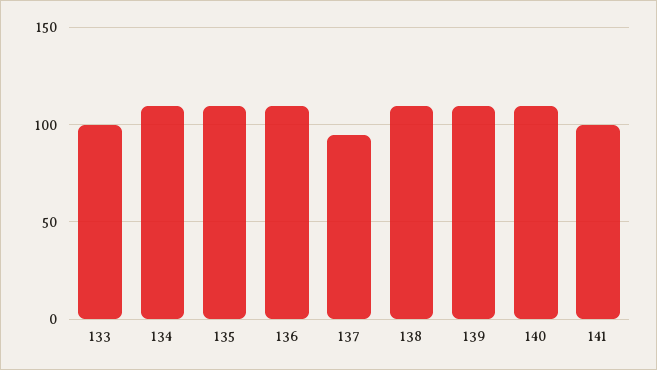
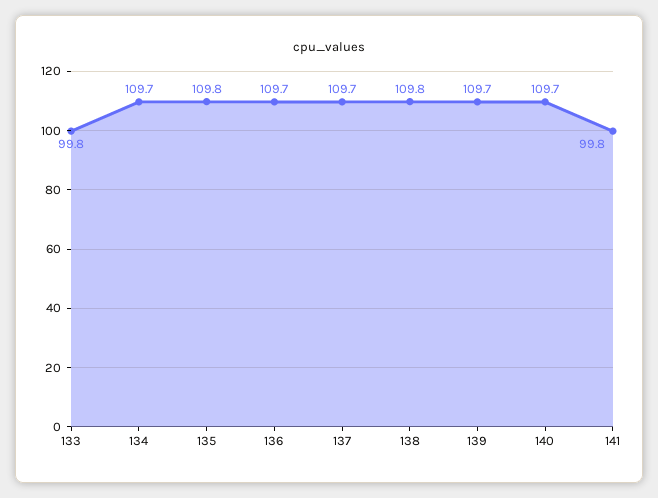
137: 95 -> 109.7

